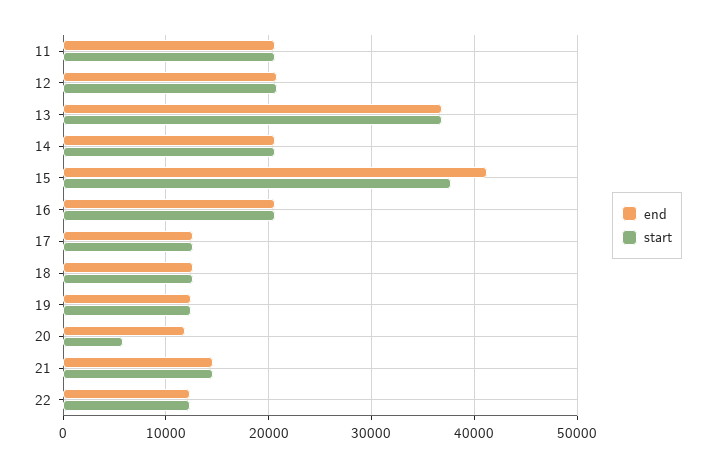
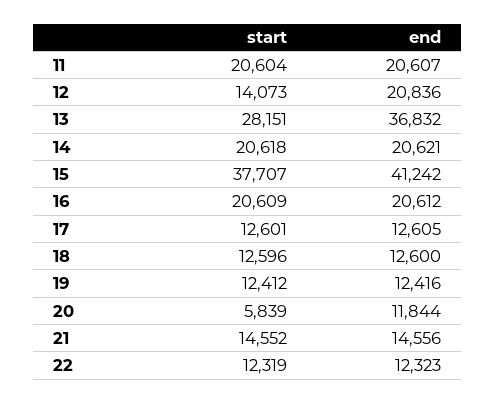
start, 12: 21000 -> 14073
start, 13: 37000 -> 28151

